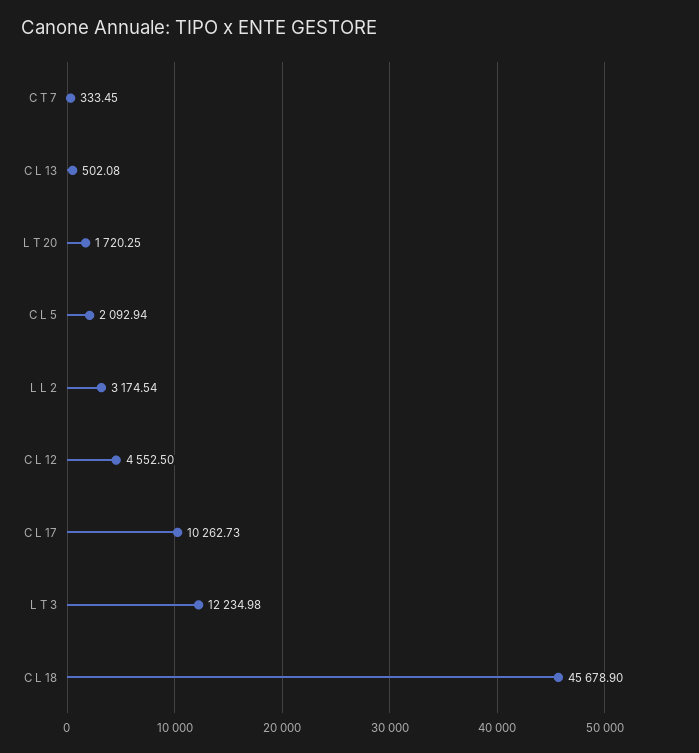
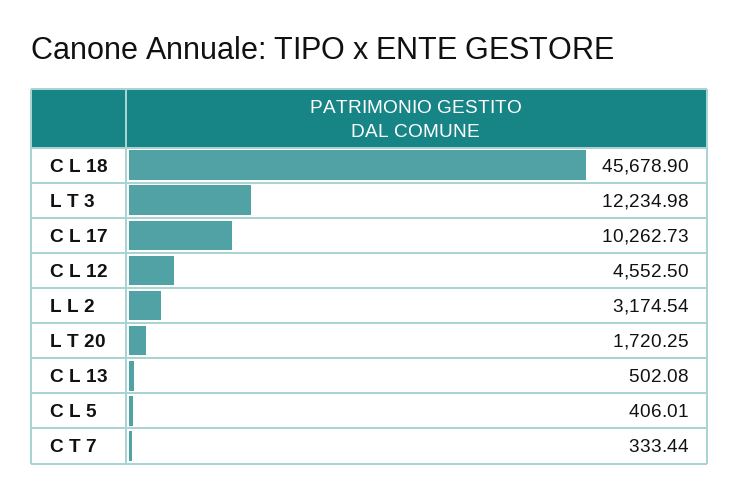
C T 7: 333.45 -> 333.44
C L 5: 2092.94 -> 406.01

